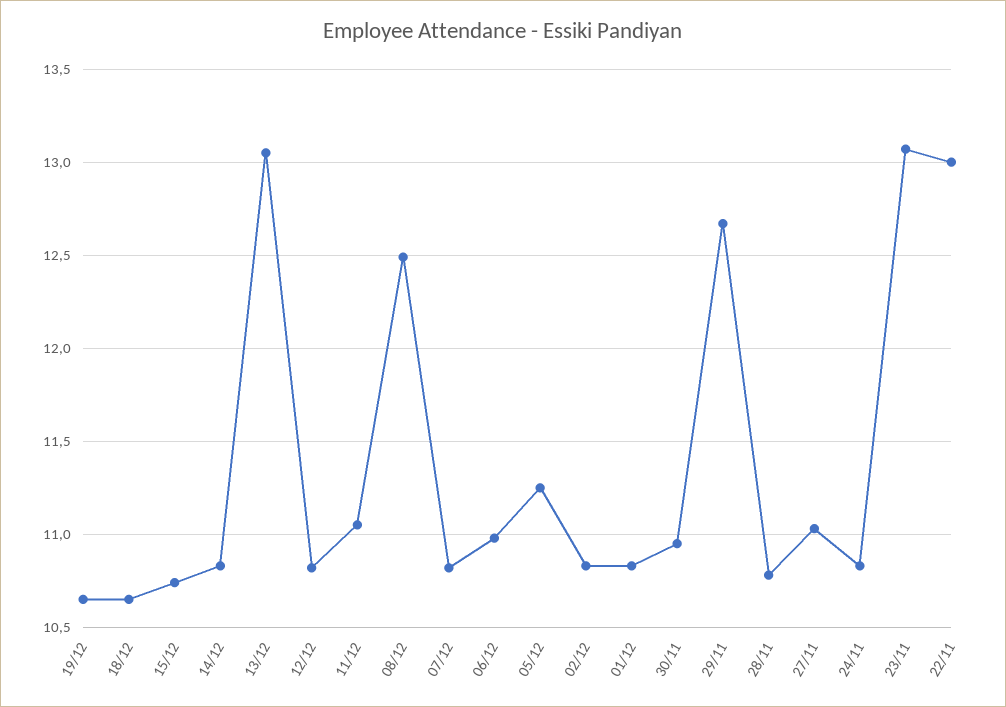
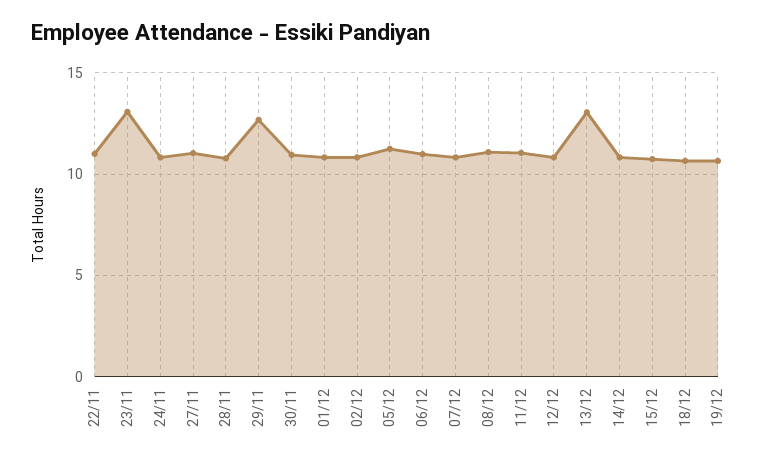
08/12: 12.5 -> 11
22/11: 13 -> 11

